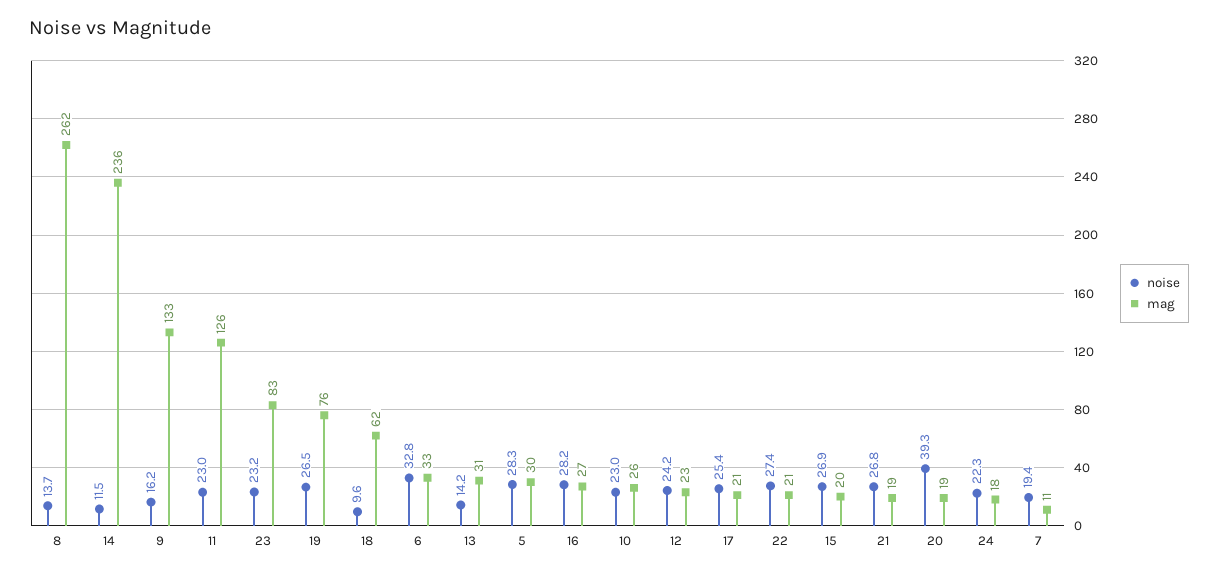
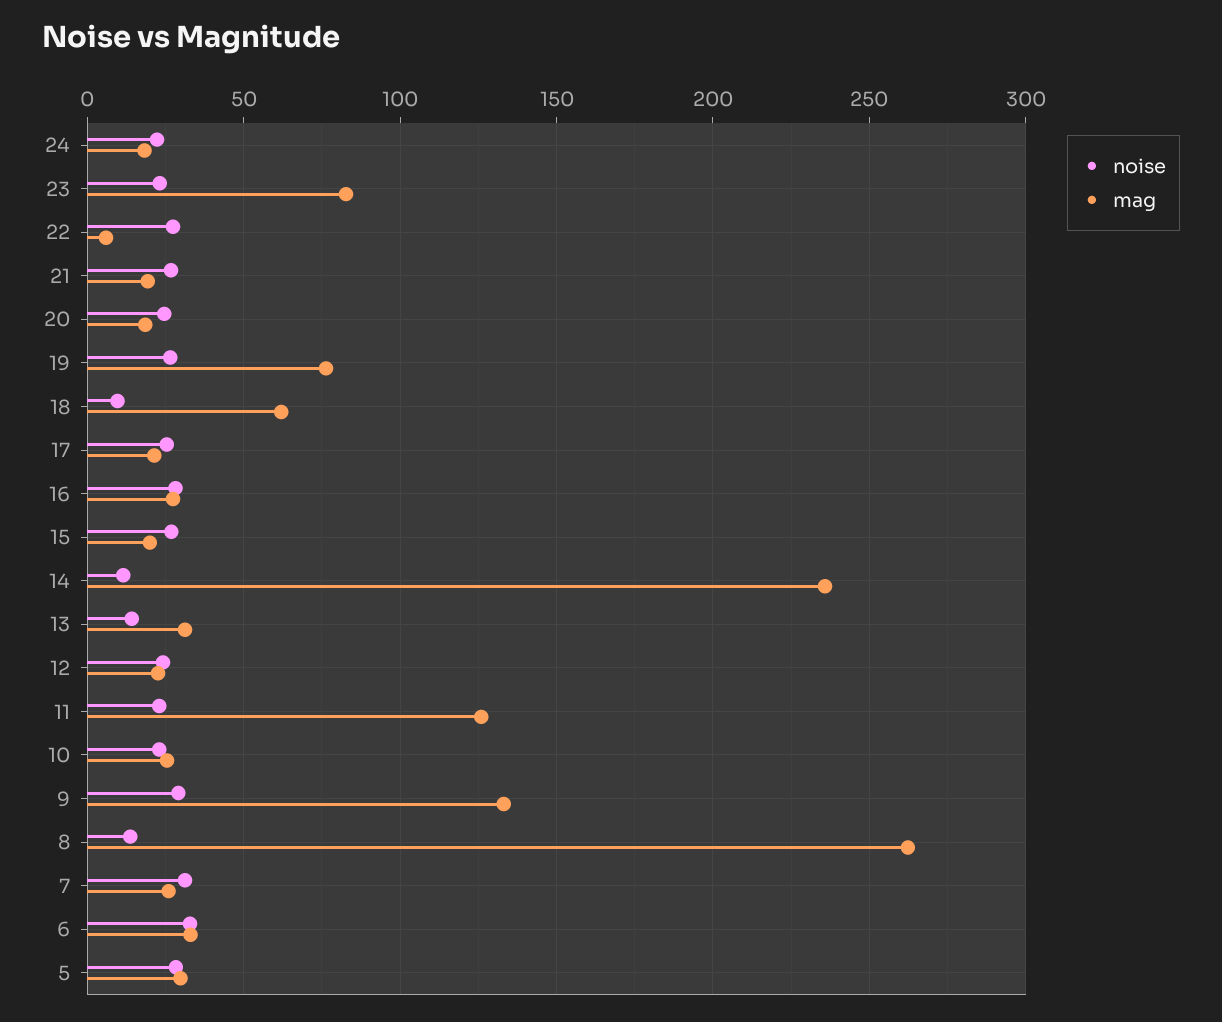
noise, 9: 16.2 -> 30
mag, 22: 21 -> 5
noise, 20: 39.3 -> 25
noise, 7: 19.4 -> 30
mag, 7: 11 -> 25

